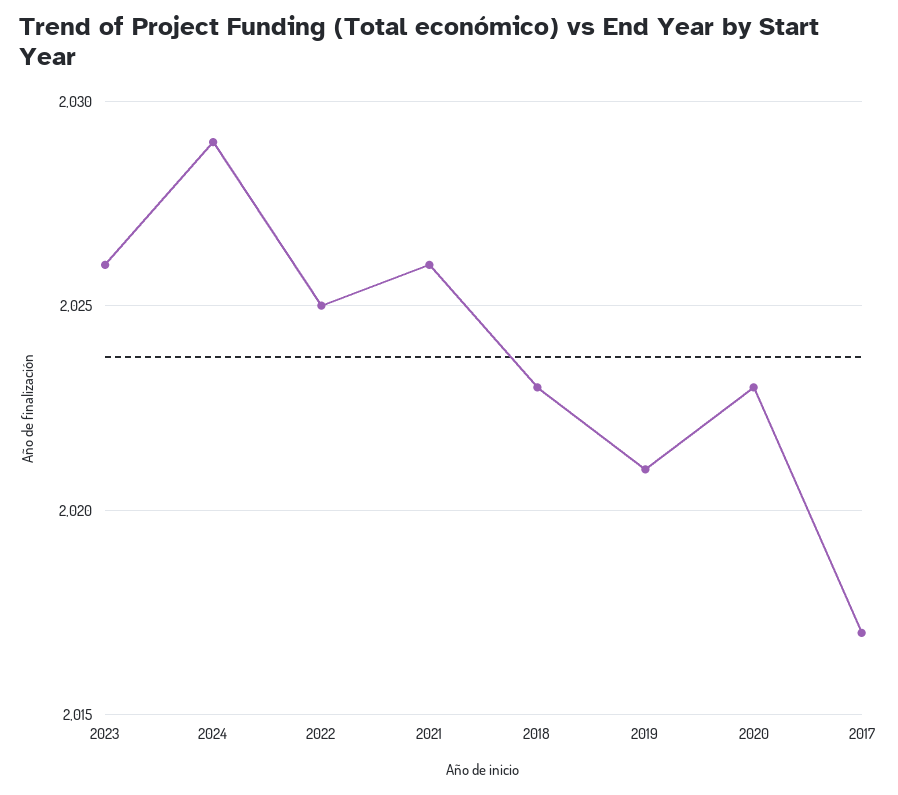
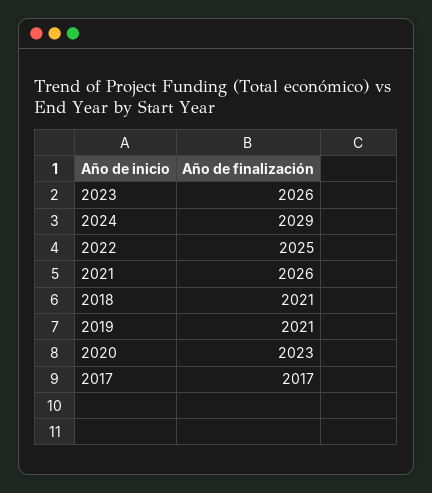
2018: 2023 -> 2021

